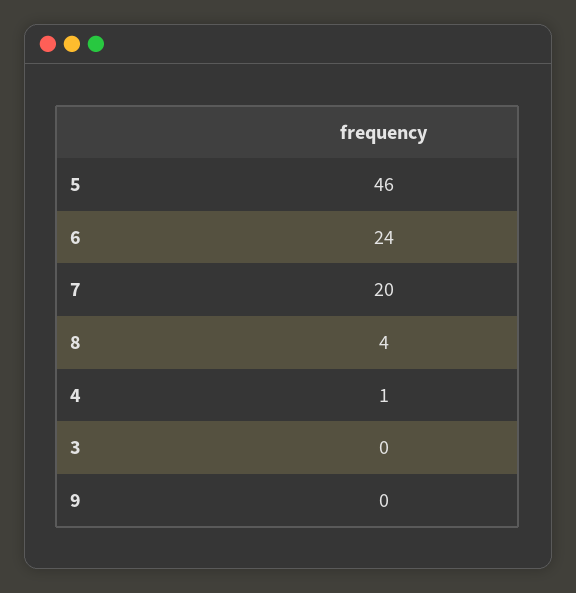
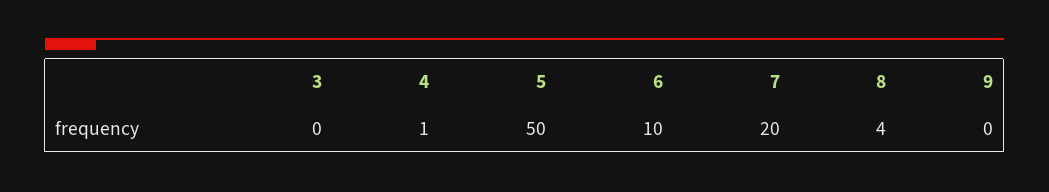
5: 46 -> 50
6: 24 -> 10

